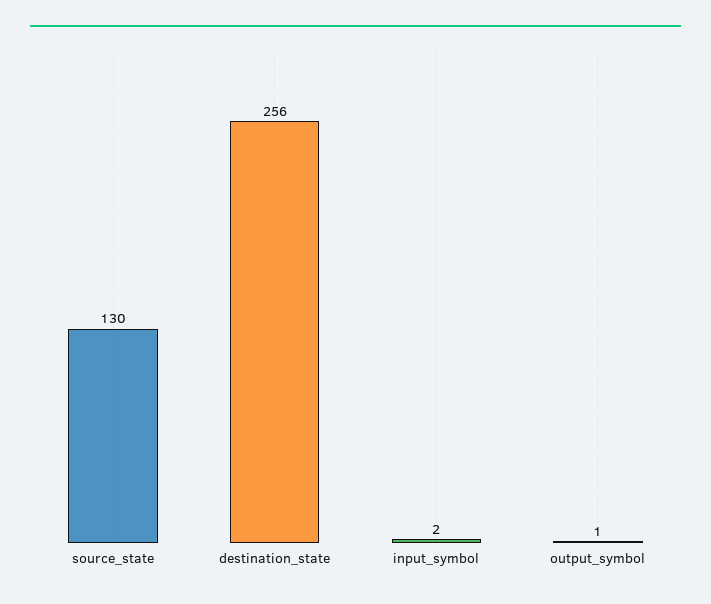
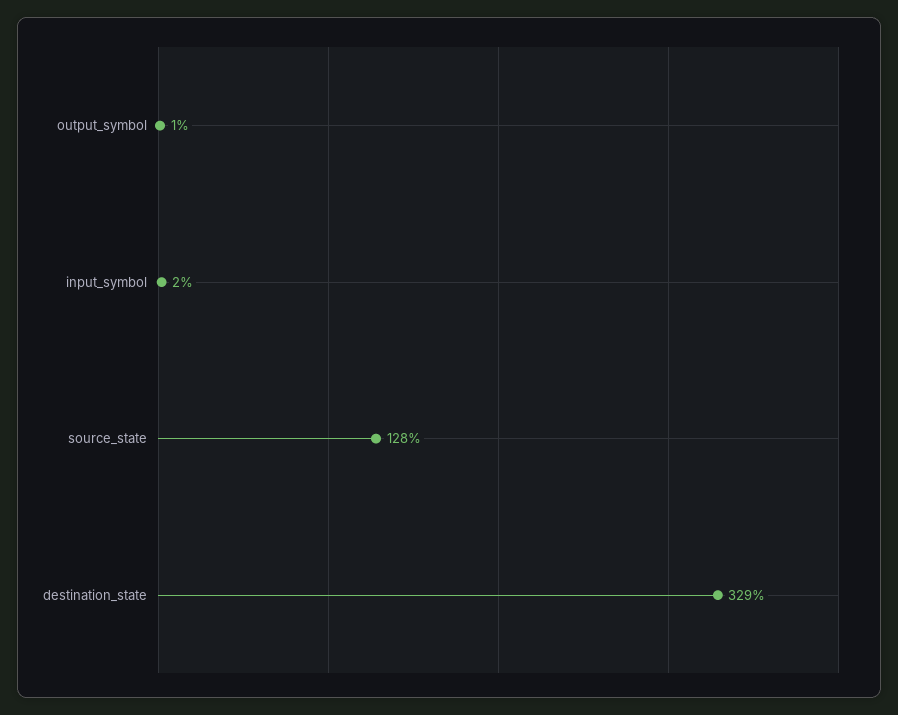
source_state: 130 -> 128
destination_state: 256 -> 329

